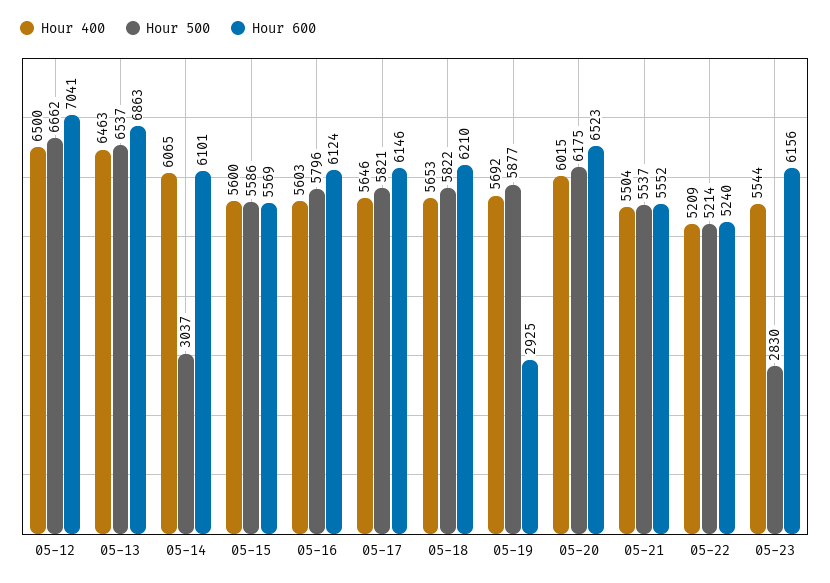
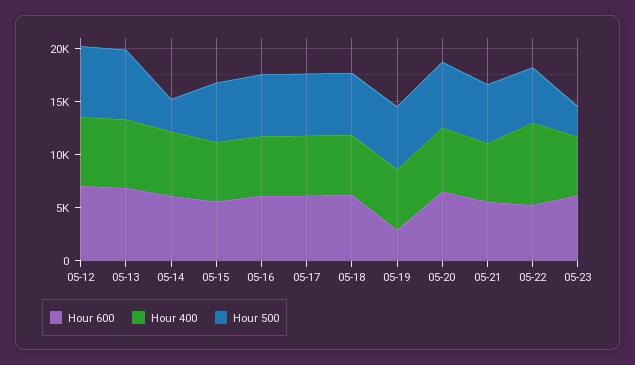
Hour 400, 05-22: 5209 -> 8000

